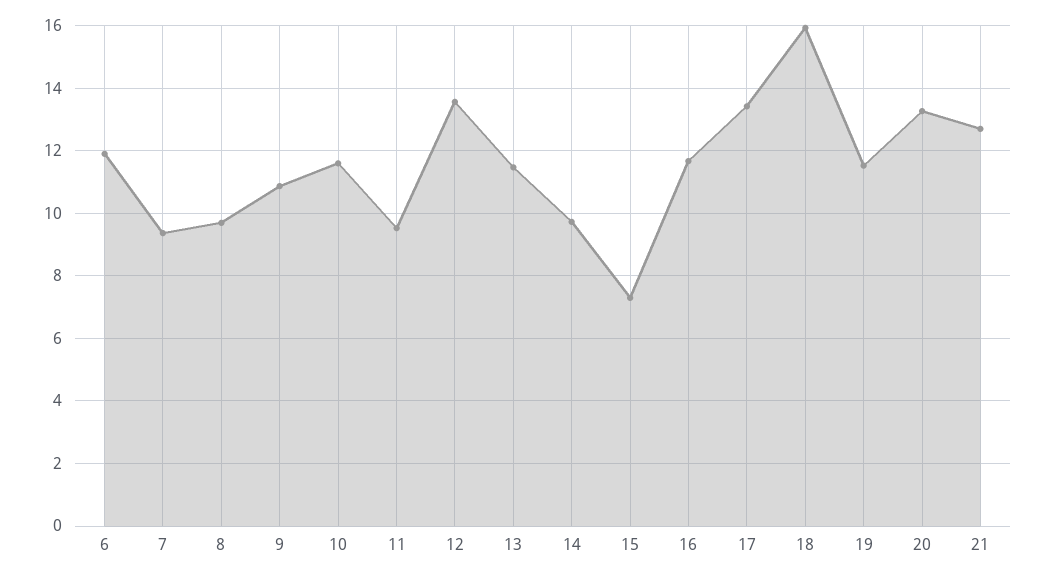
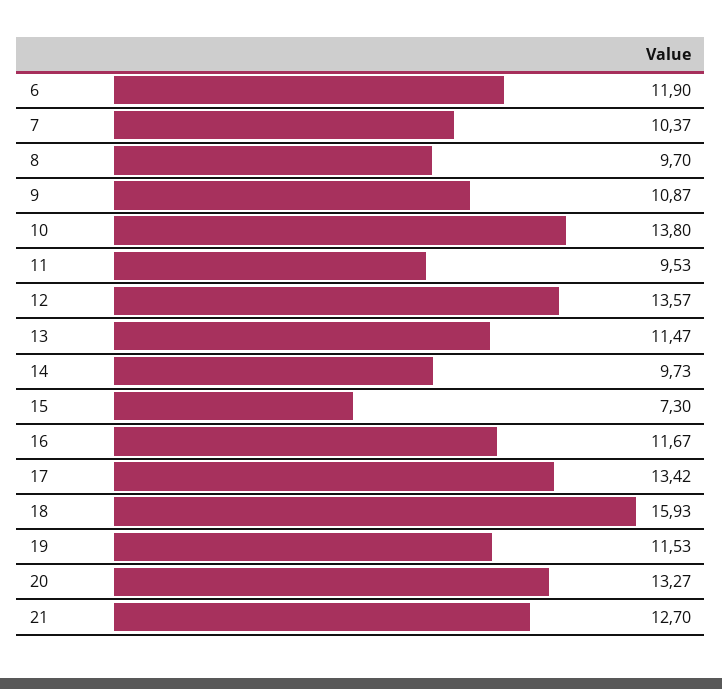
7: 9.4 -> 10.37
10: 11.6 -> 13.8

